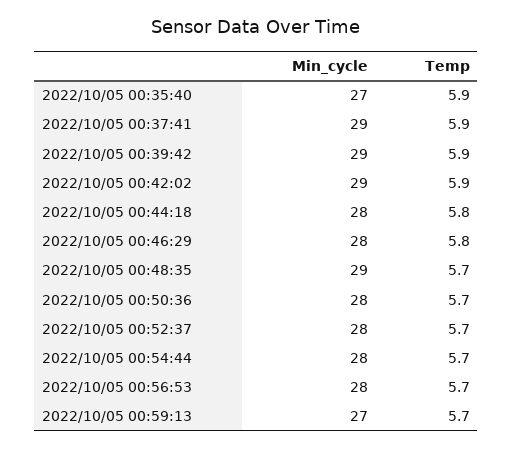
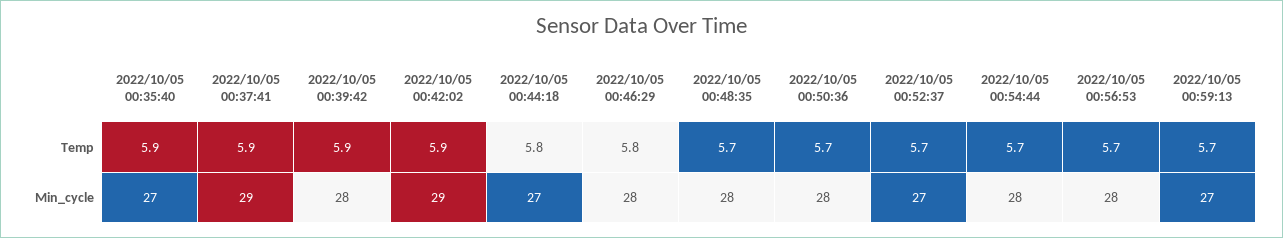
Min_cycle, 2022/10/05 00:39:42: 29 -> 28
Min_cycle, 2022/10/05 00:44:18: 28 -> 27
Min_cycle, 2022/10/05 00:48:35: 29 -> 28
Min_cycle, 2022/10/05 00:52:37: 28 -> 27

